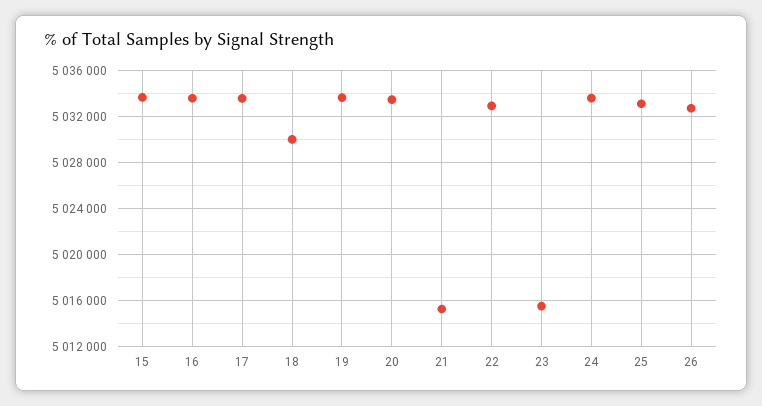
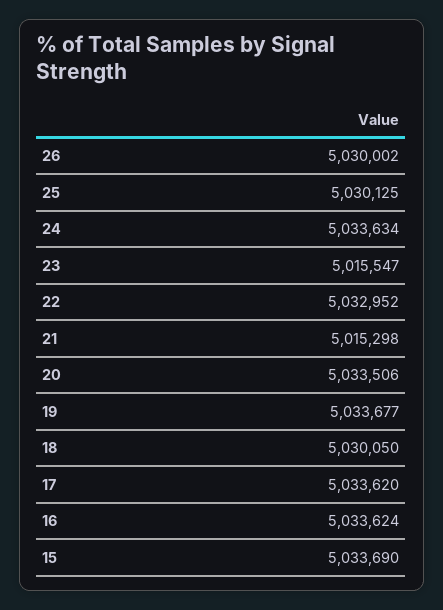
25: 5033000 -> 5030125
26: 5033000 -> 5030002

